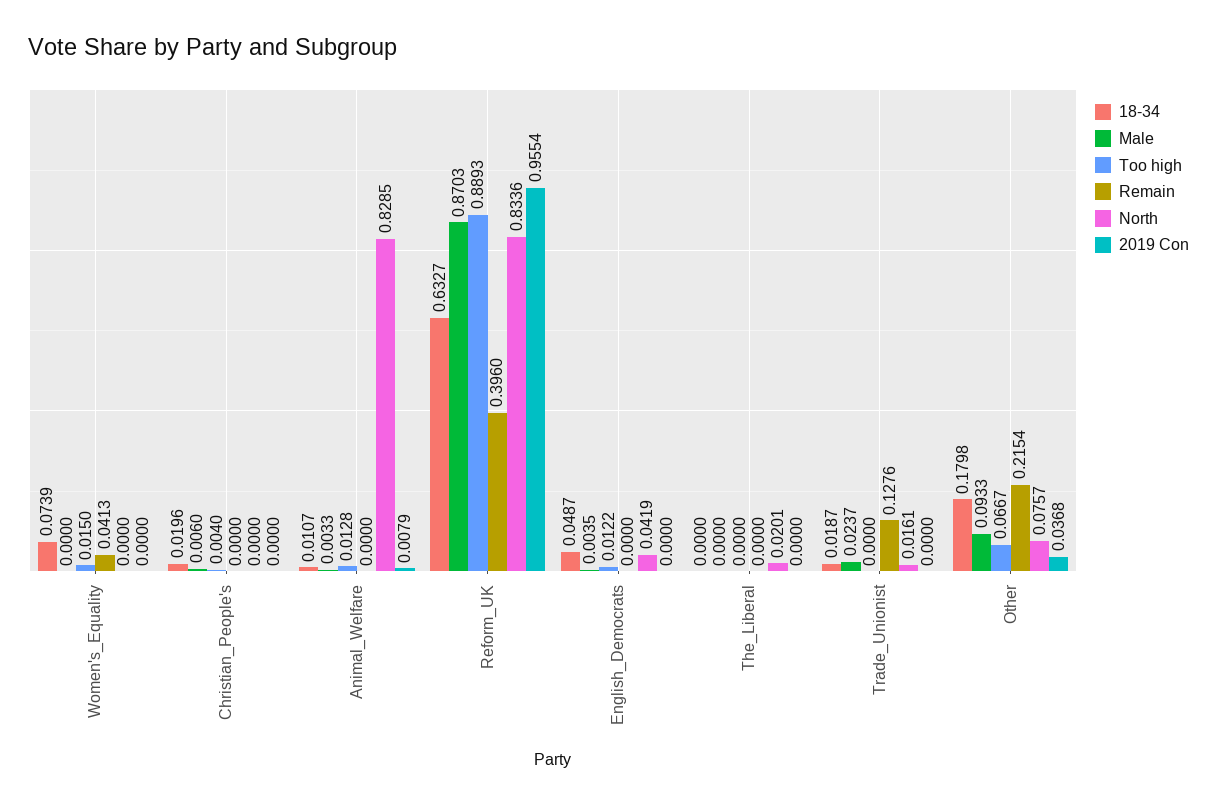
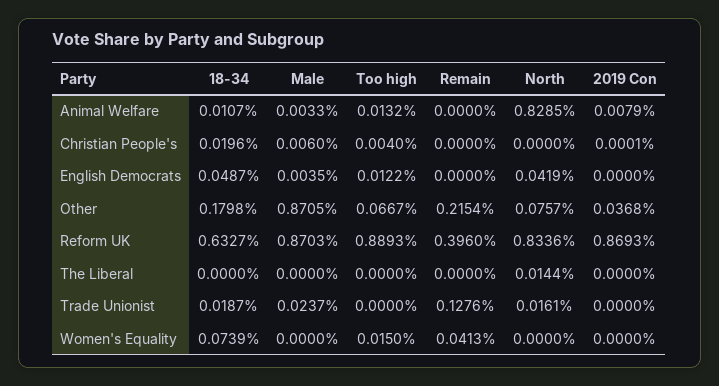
2019 Con, Christian_People's: 0 -> 0.0001
Too high, Animal_Welfare: 0.0128 -> 0.0132
2019 Con, Reform_UK: 0.9554 -> 0.8693
North, The_Liberal: 0.0201 -> 0.0144
Male, Other: 0.0933 -> 0.8705

